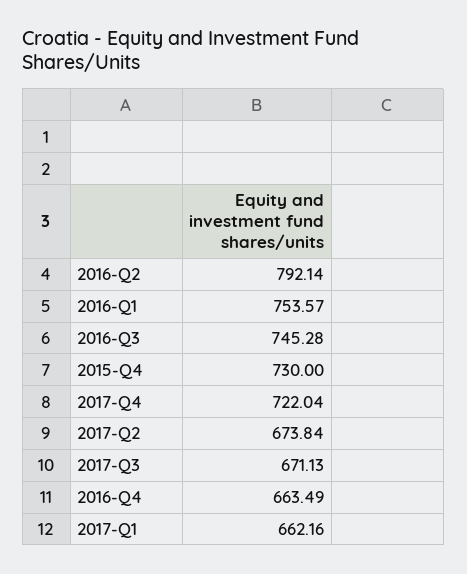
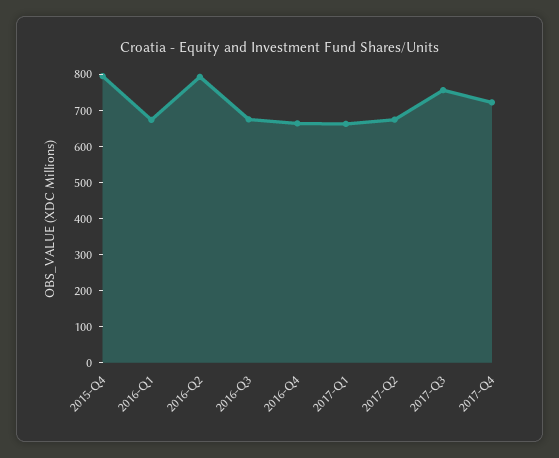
2016-Q1: 753.57 -> 675
2016-Q3: 745.28 -> 675
2015-Q4: 730 -> 800
2017-Q3: 671.13 -> 750

